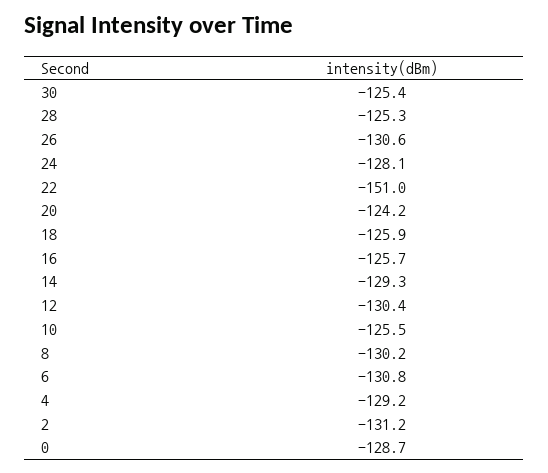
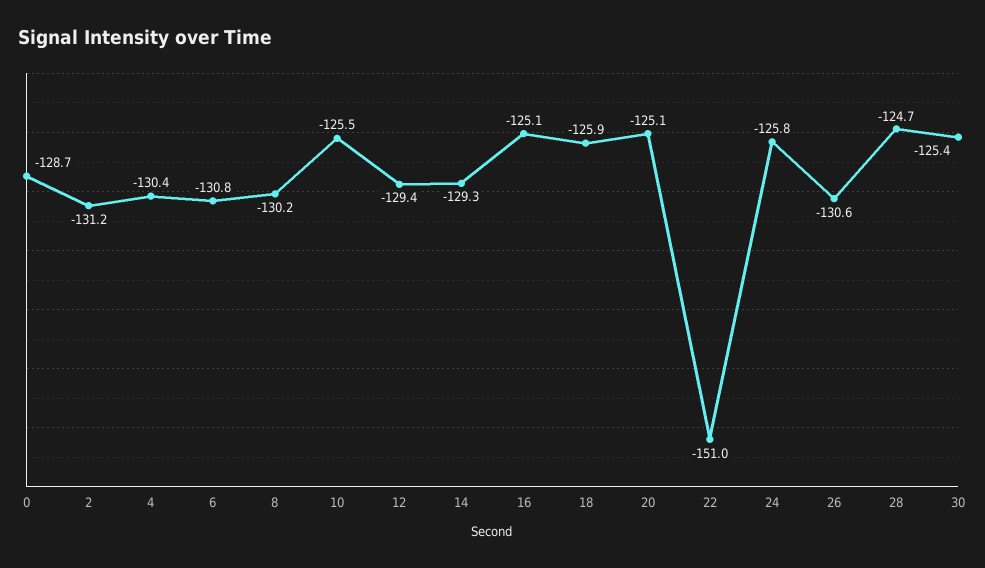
28: -125.3 -> -124.7
24: -128.1 -> -125.8
20: -124.2 -> -125.1
16: -125.7 -> -125.1
12: -130.4 -> -129.4
4: -129.2 -> -130.4

